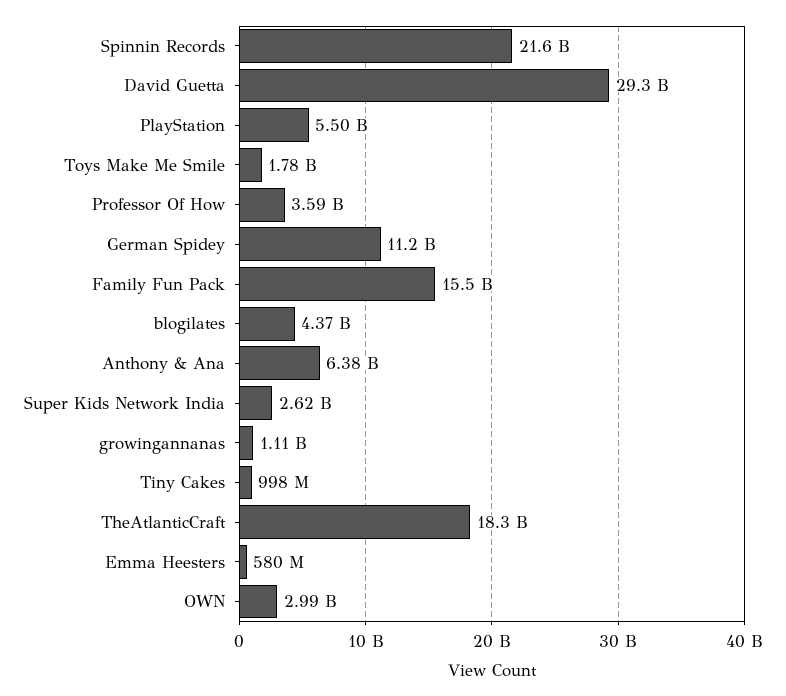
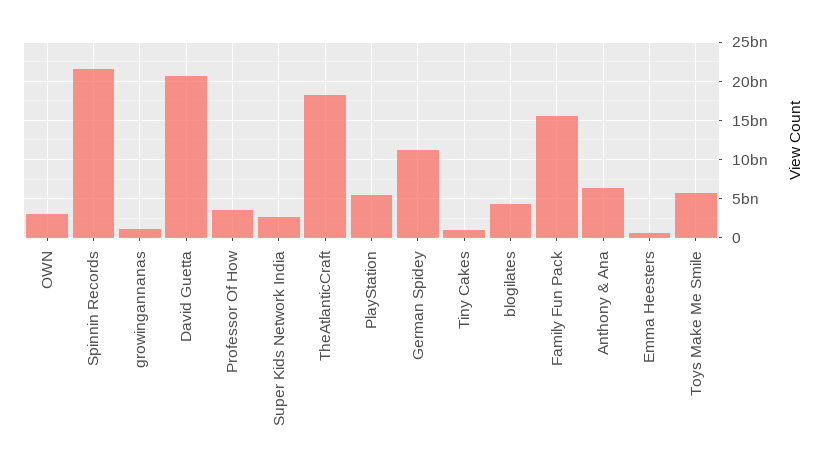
David Guetta: 29300000000 -> 21000000000
Toys Make Me Smile: 1780000000 -> 6000000000

